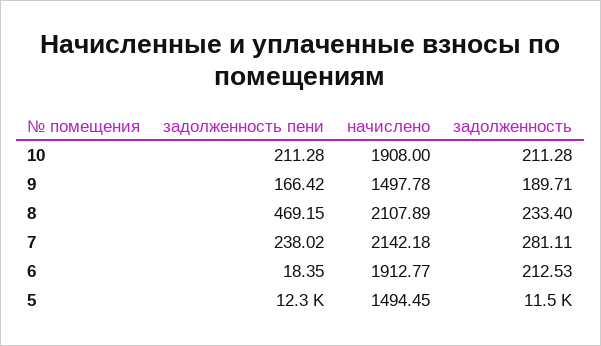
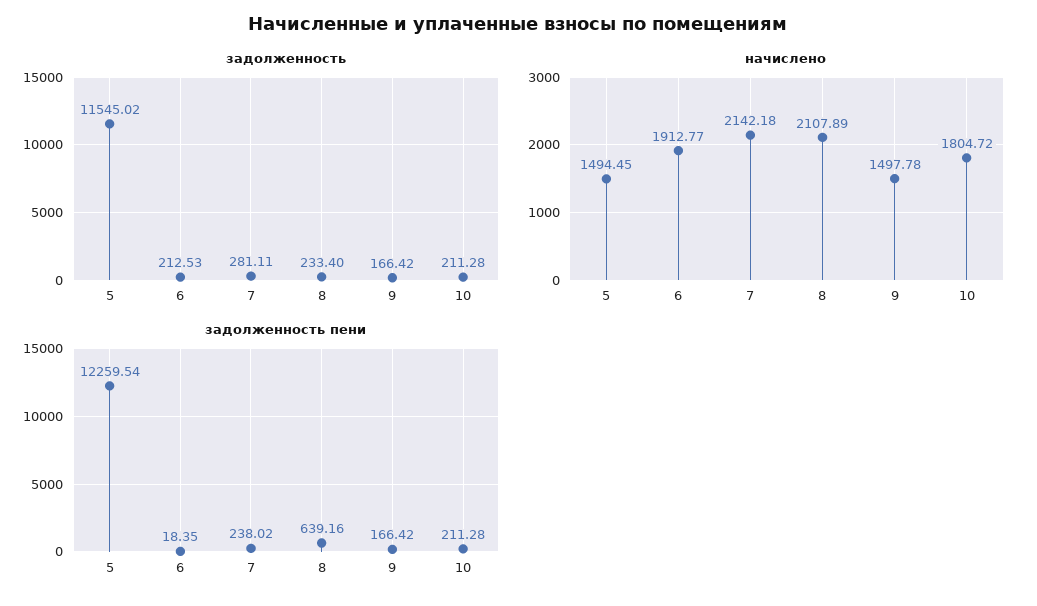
начислено, 10: 1908 -> 1804.72
задолженность, 9: 189.71 -> 166.42
задолженность пени, 8: 469.15 -> 639.16

